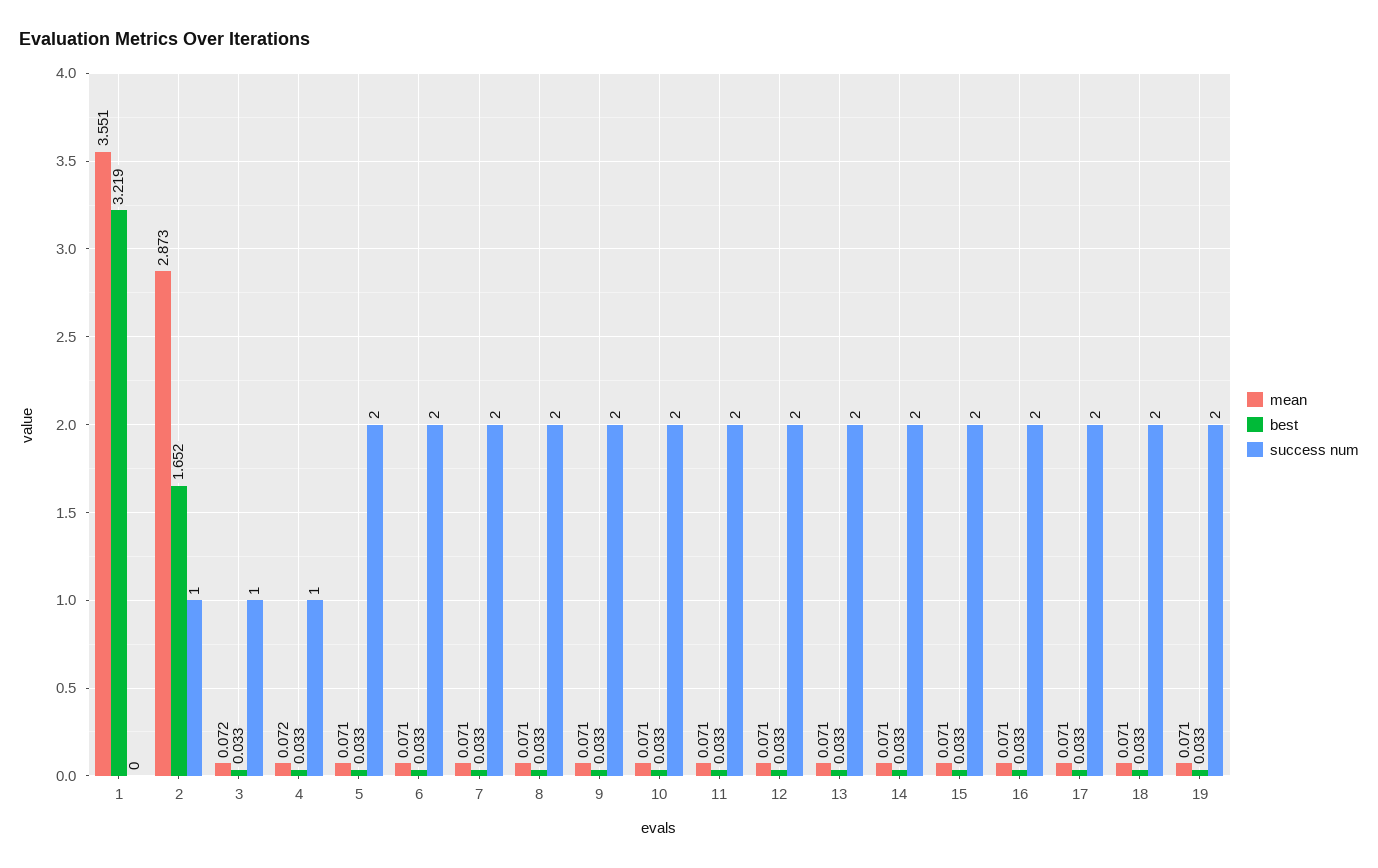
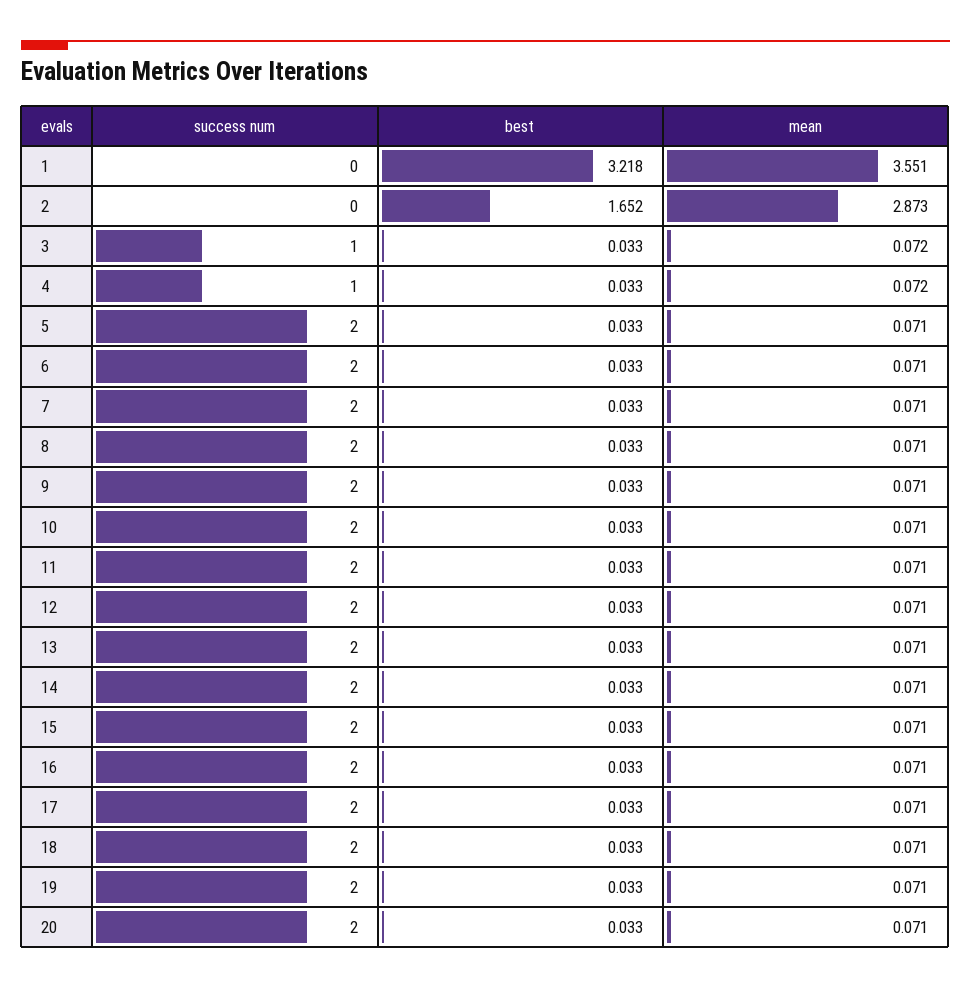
best, 1: 3.219 -> 3.218
success num, 2: 1 -> 0
success num, 20: none -> 2
best, 20: none -> 0.033
mean, 20: none -> 0.071

